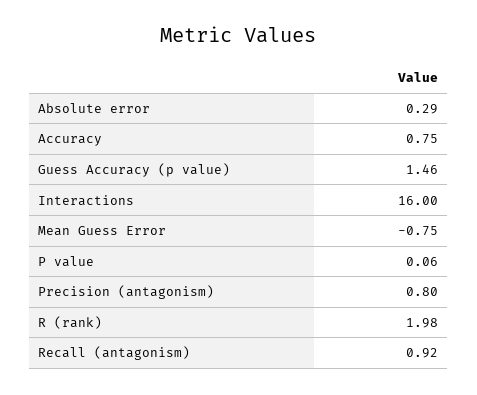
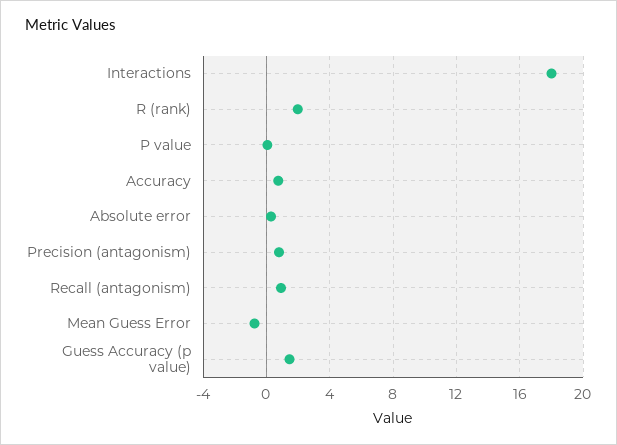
Interactions: 16 -> 18

